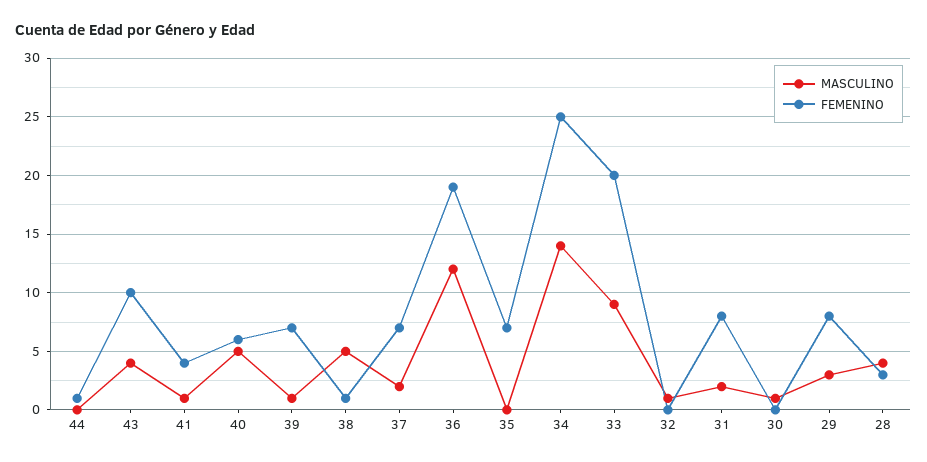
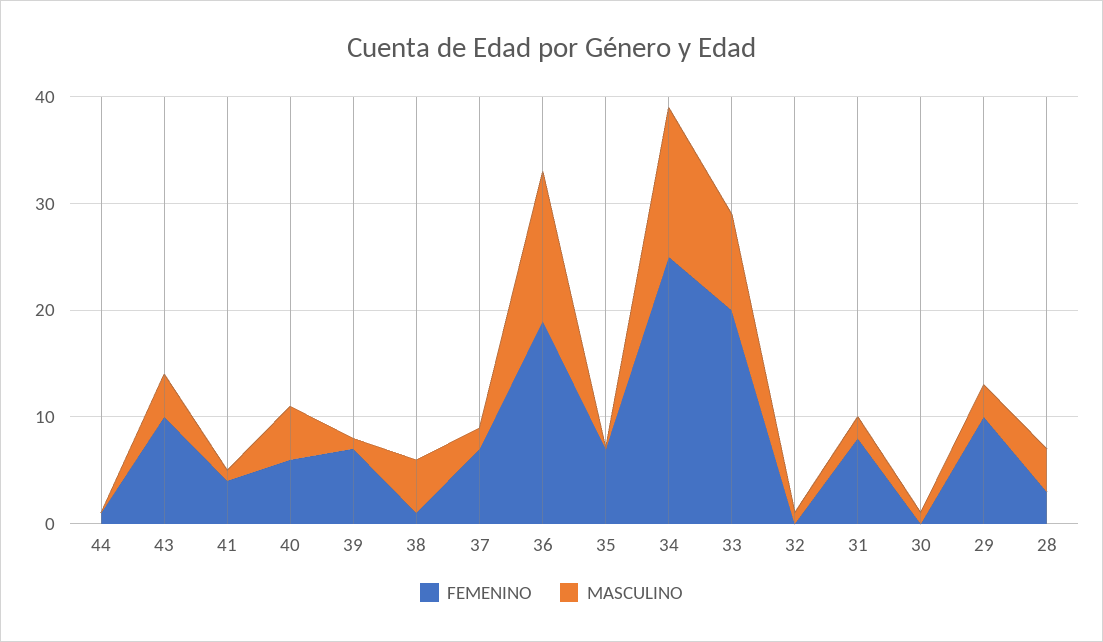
MASCULINO, 36: 12 -> 14
FEMENINO, 29: 8 -> 10

